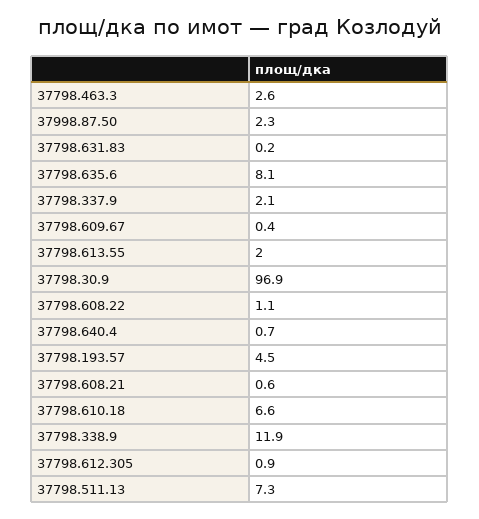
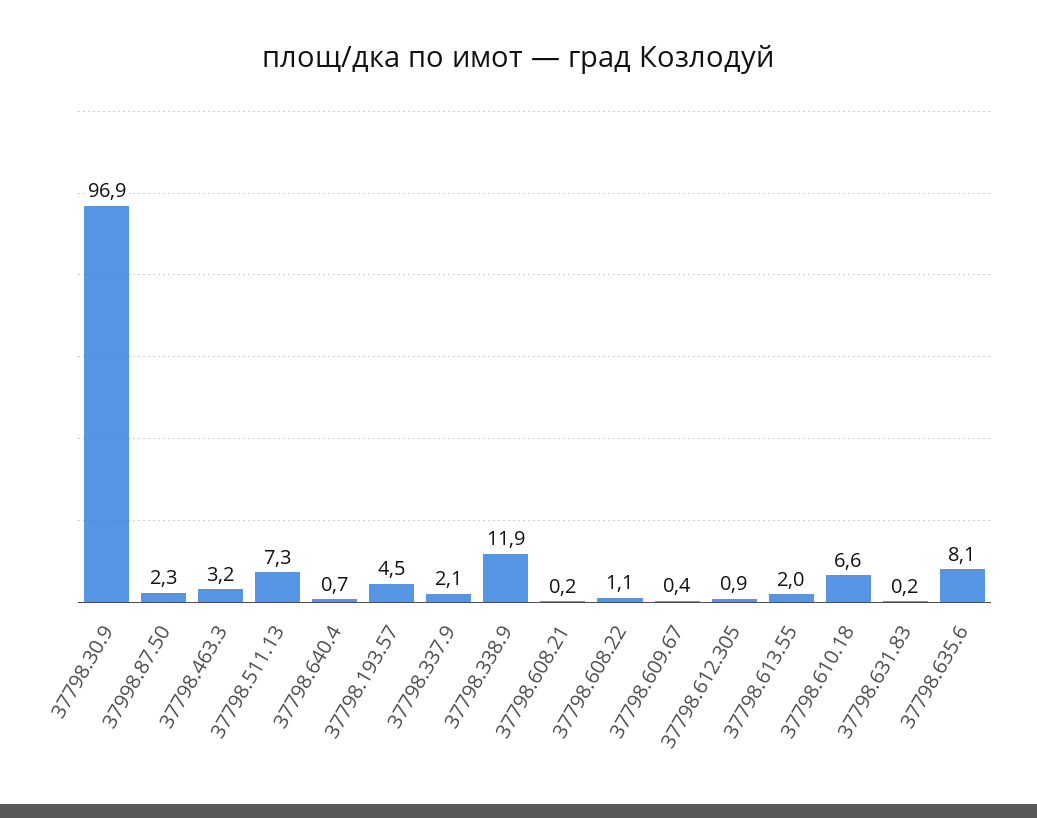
37798.463.3: 2.6 -> 3.2
37798.608.21: 0.6 -> 0.2

